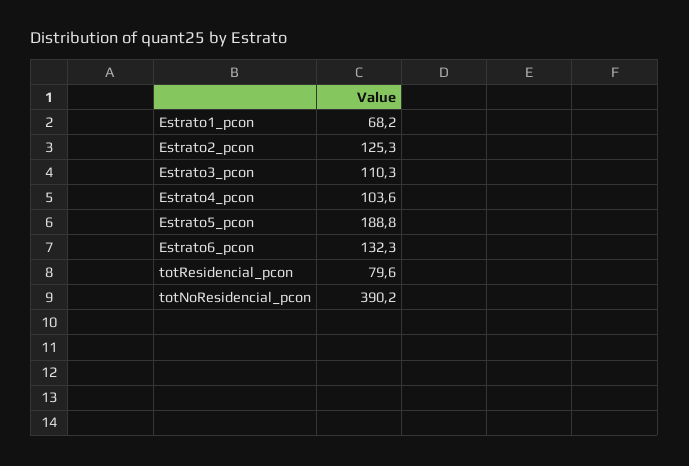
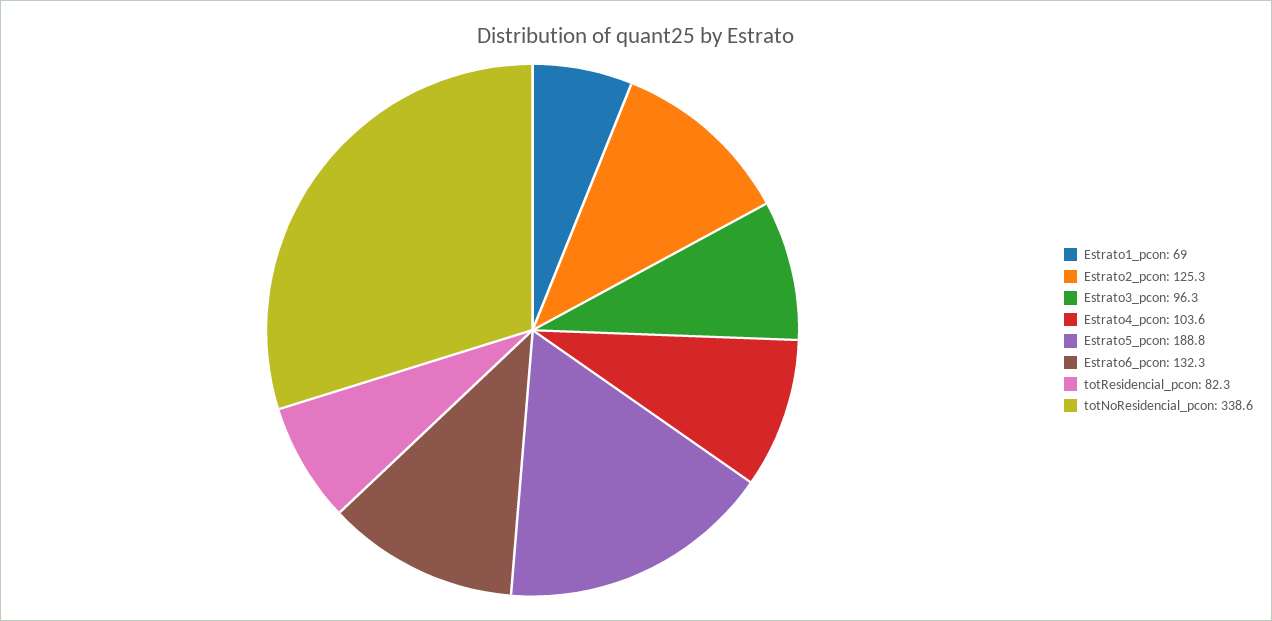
Estrato1_pcon: 68.2 -> 69
Estrato3_pcon: 110.3 -> 96.3
totResidencial_pcon: 79.6 -> 82.3
totNoResidencial_pcon: 390.2 -> 338.6

